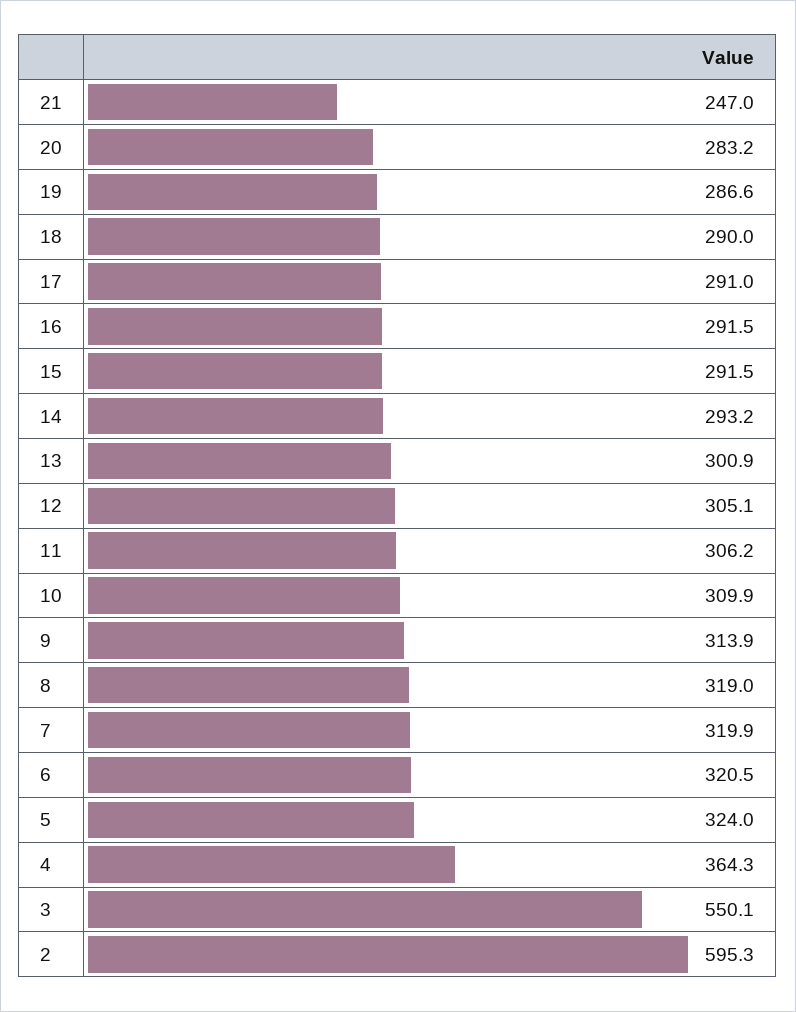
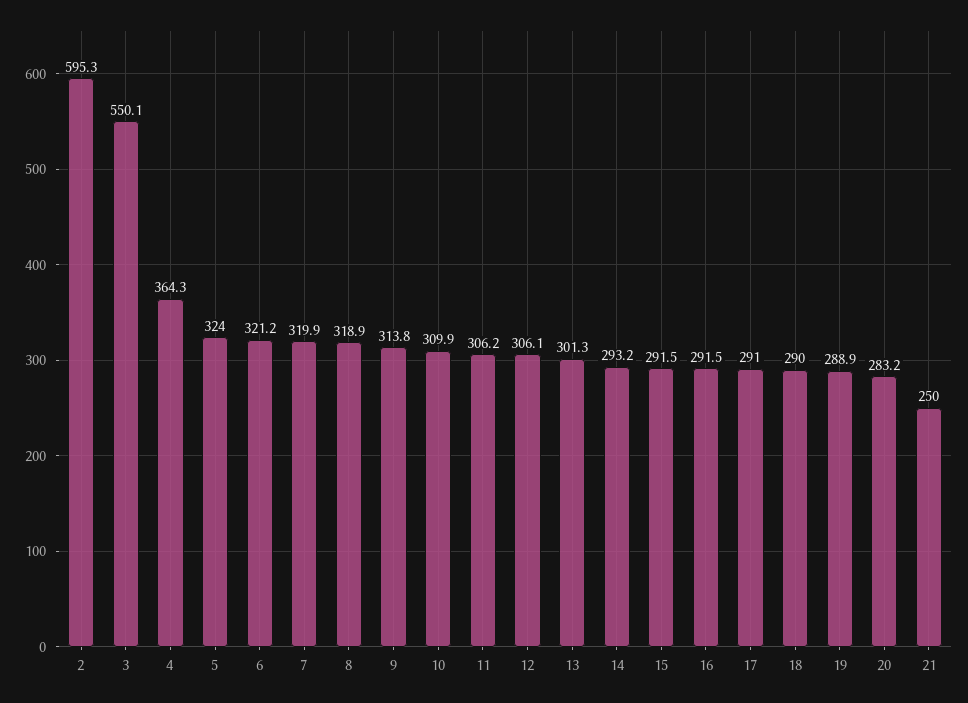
21: 247 -> 250
19: 286.6 -> 288.9
13: 300.9 -> 301.3
12: 305.1 -> 306.1
9: 313.9 -> 313.8
8: 319 -> 318.9
6: 320.5 -> 321.2

